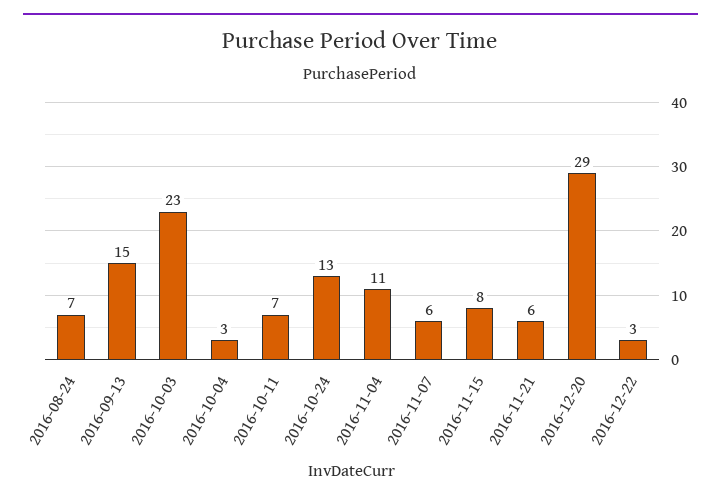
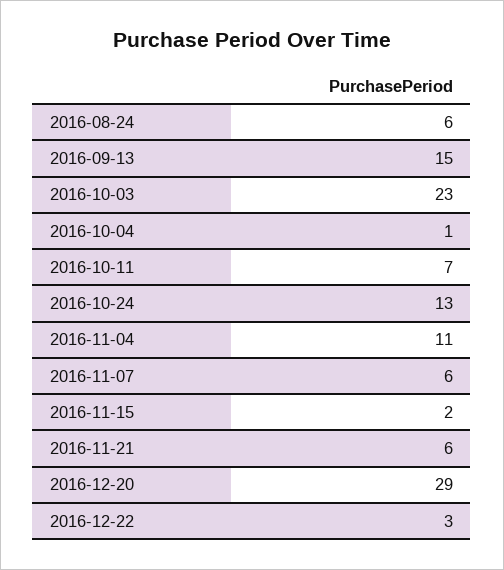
2016-08-24: 7 -> 6
2016-10-04: 3 -> 1
2016-11-15: 8 -> 2

